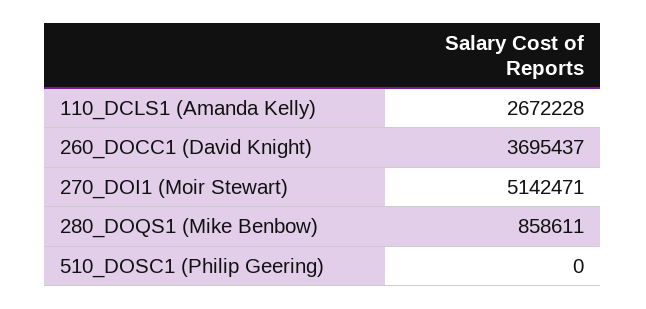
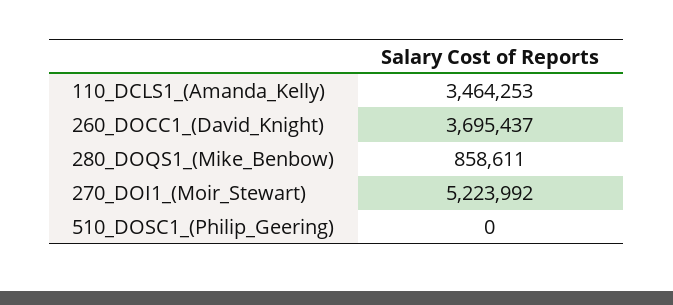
110_DCLS1 (Amanda Kelly): 2672228 -> 3464253
270_DOI1 (Moir Stewart): 5142471 -> 5223992

